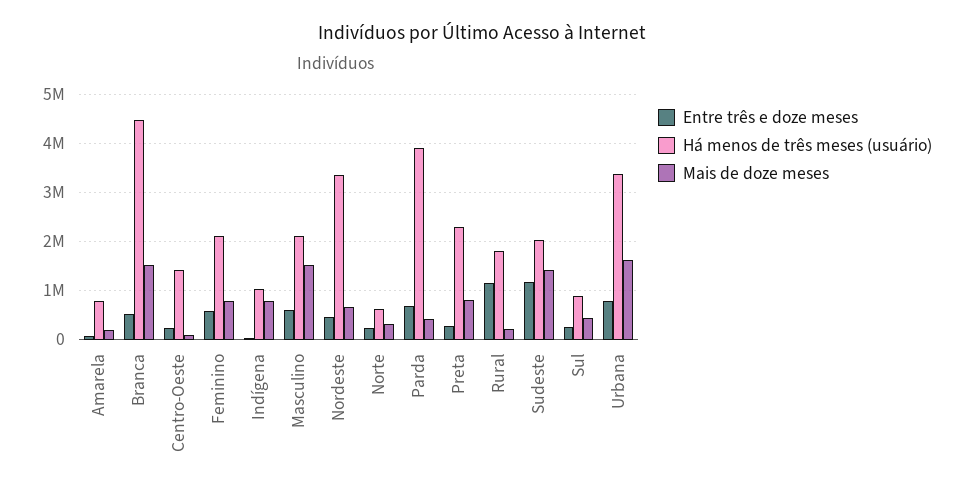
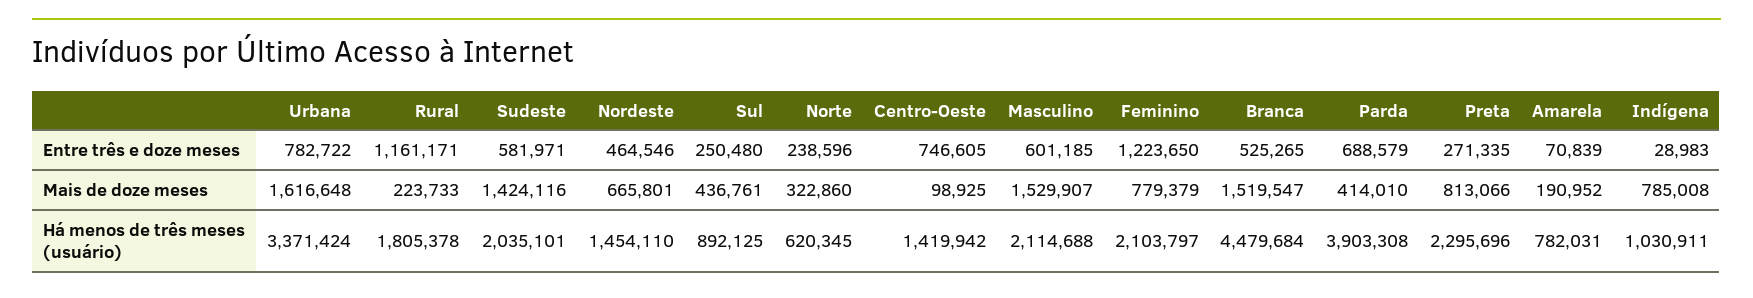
Entre três e doze meses, Centro-Oeste: 200000 -> 746605
Entre três e doze meses, Feminino: 600000 -> 1223650
Há menos de três meses (usuário), Nordeste: 3400000 -> 1454110
Entre três e doze meses, Sudeste: 1200000 -> 581971

